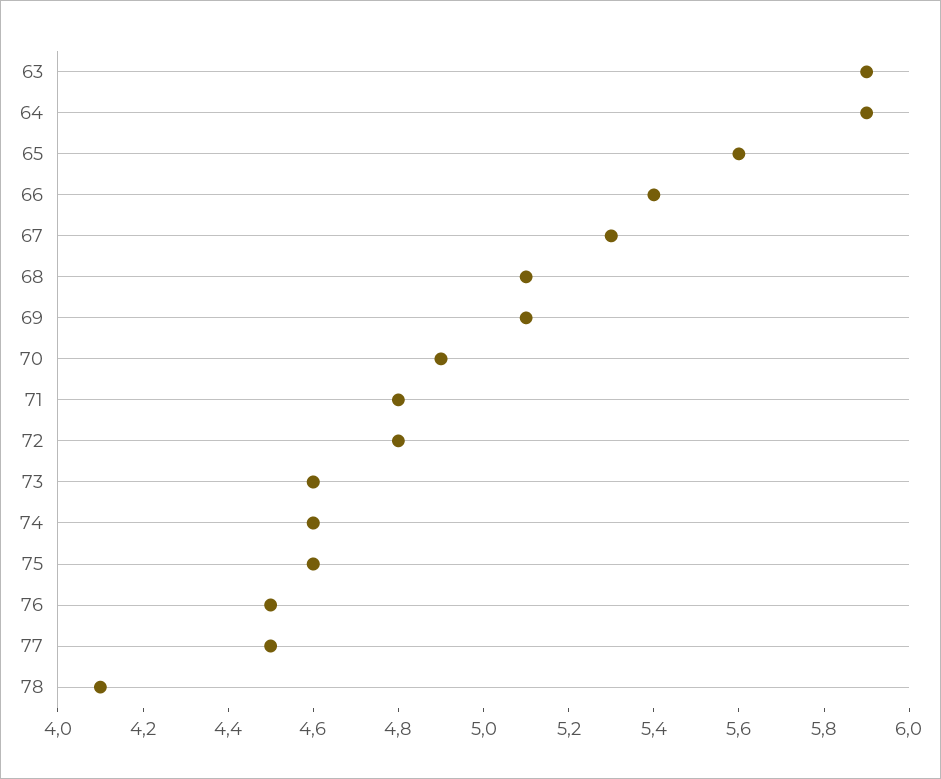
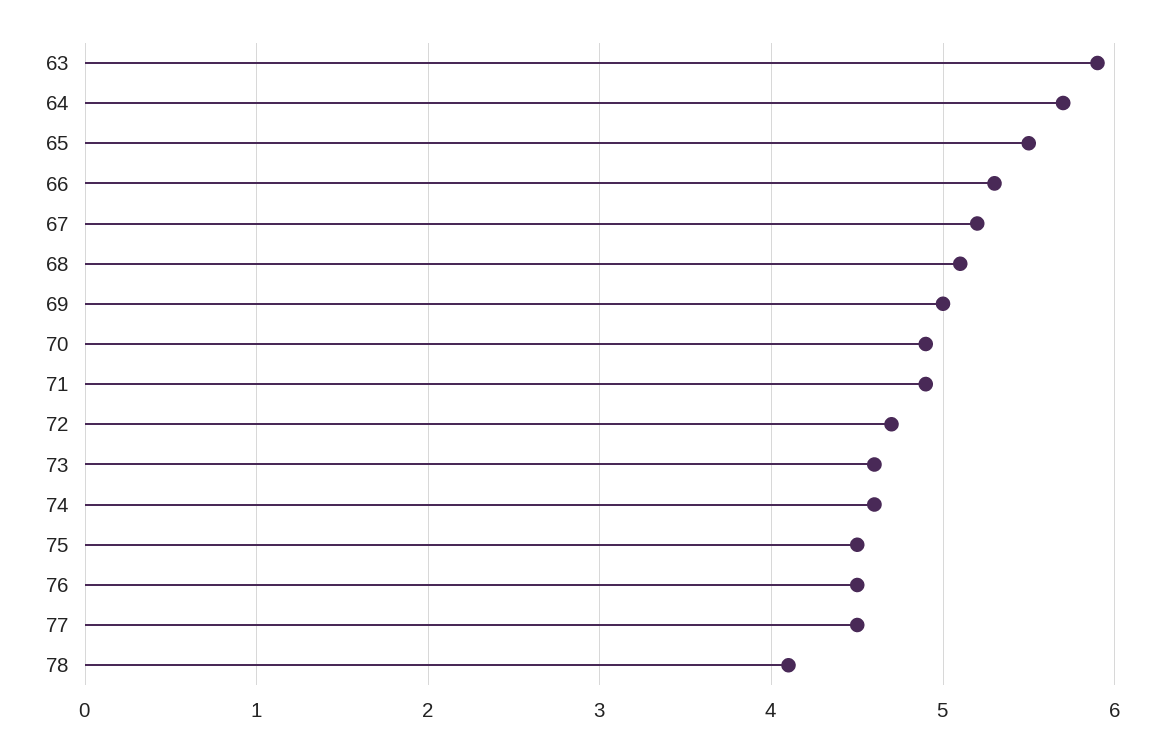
64: 5.9 -> 5.7
65: 5.6 -> 5.5
66: 5.4 -> 5.3
67: 5.3 -> 5.2
69: 5.1 -> 5
71: 4.8 -> 4.9
72: 4.8 -> 4.7
75: 4.6 -> 4.5

